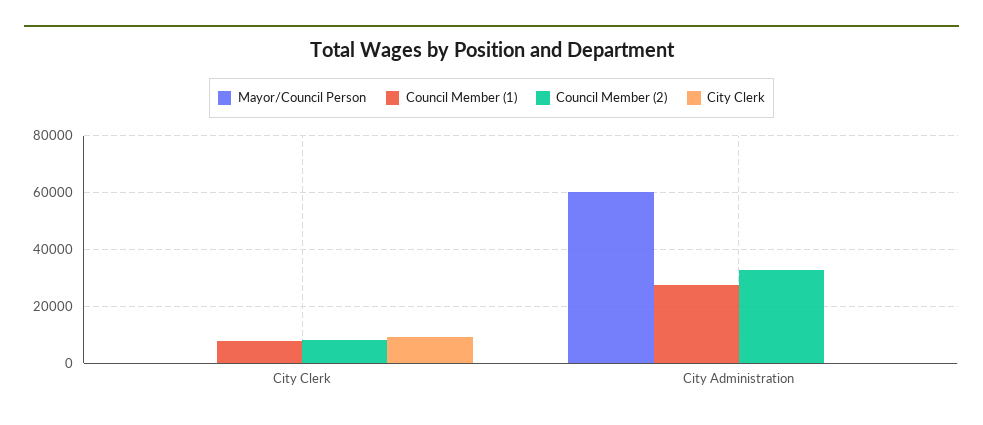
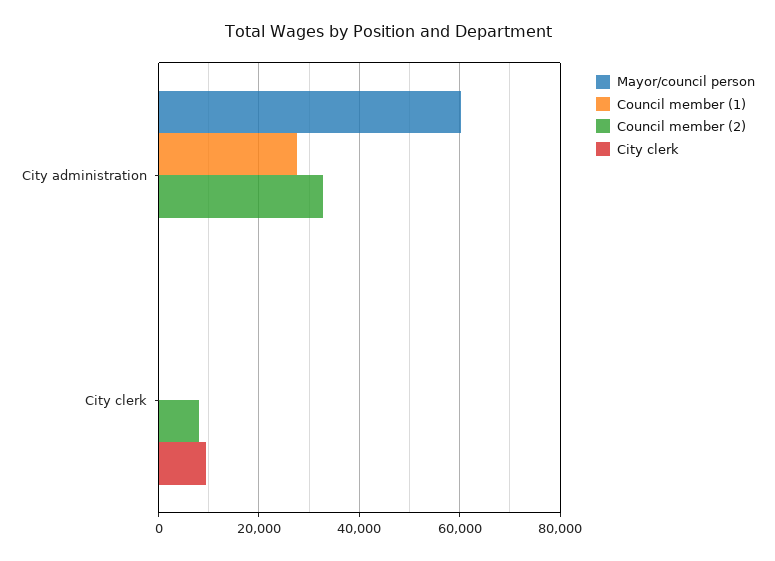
Council Member (1), City Clerk: 7500 -> 0

